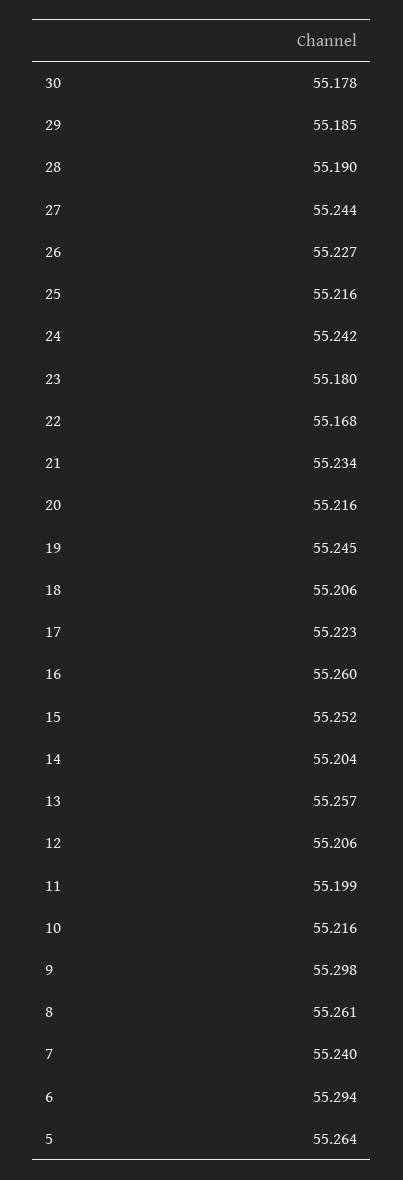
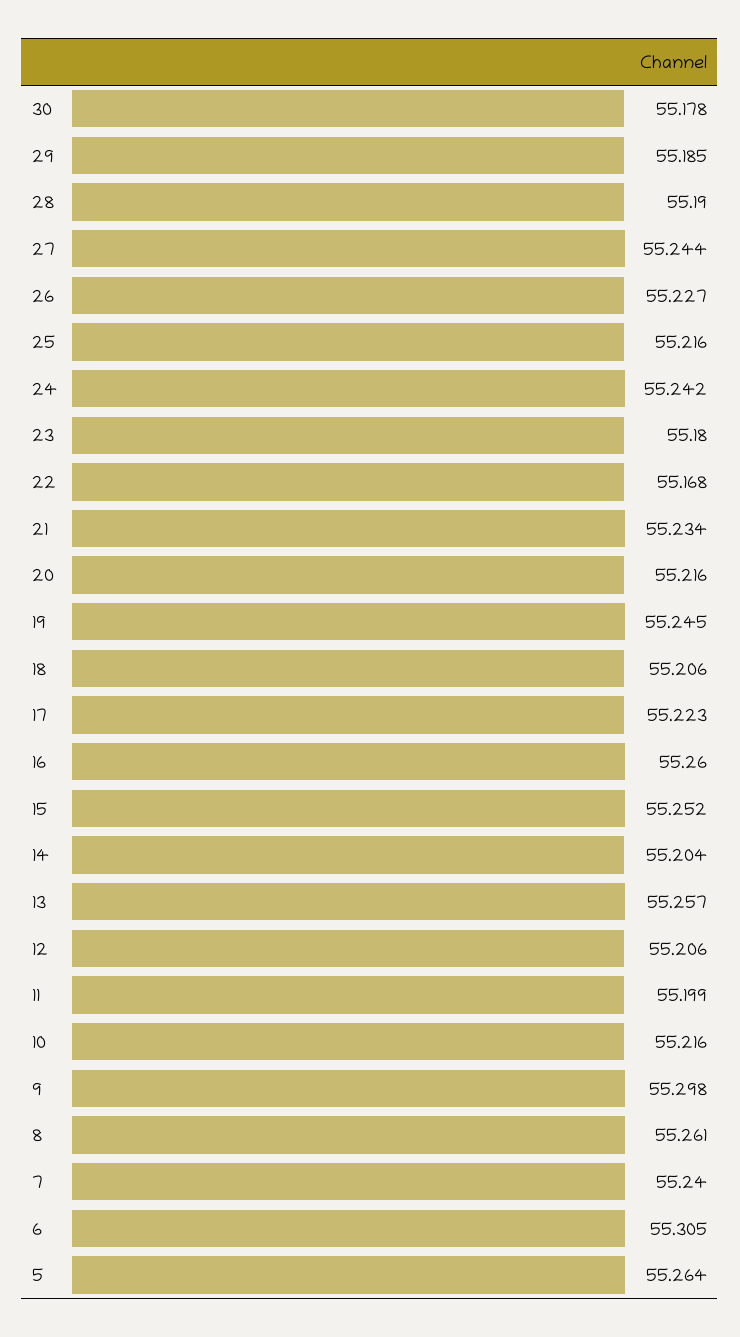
6: 55.294 -> 55.305

